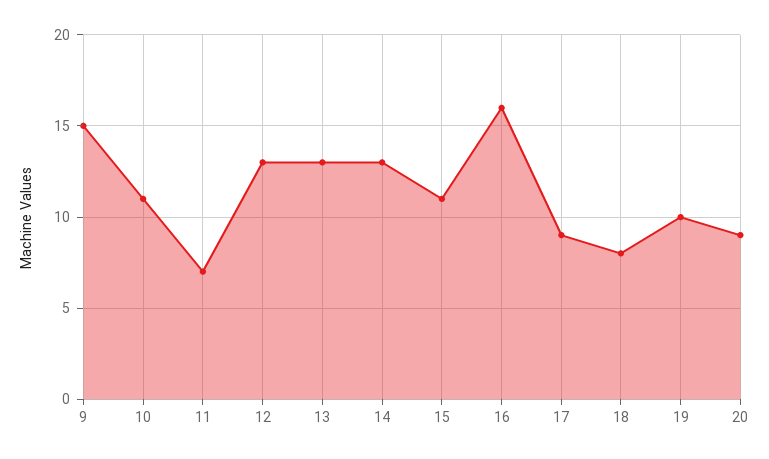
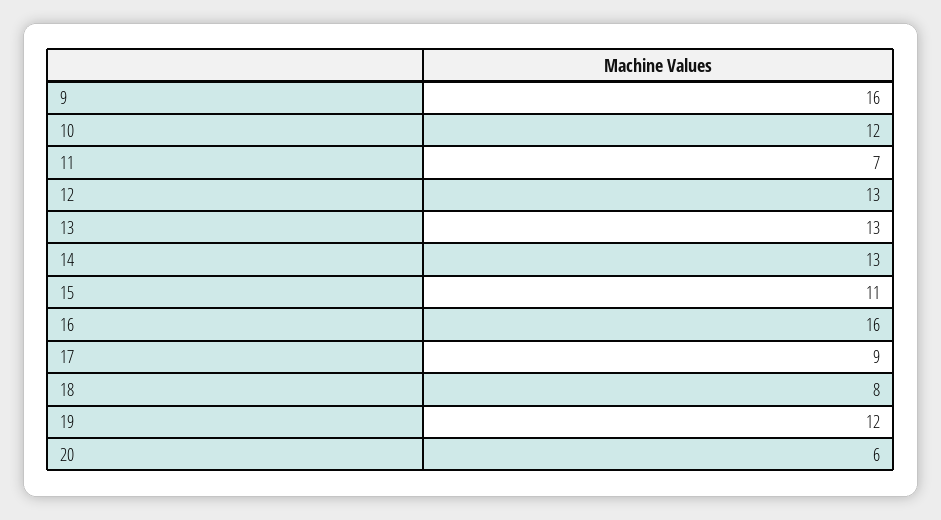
9: 15 -> 16
10: 11 -> 12
19: 10 -> 12
20: 9 -> 6

